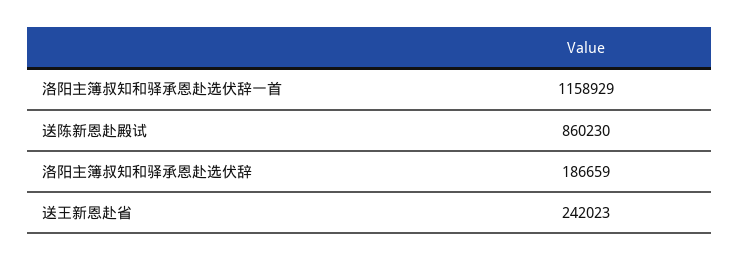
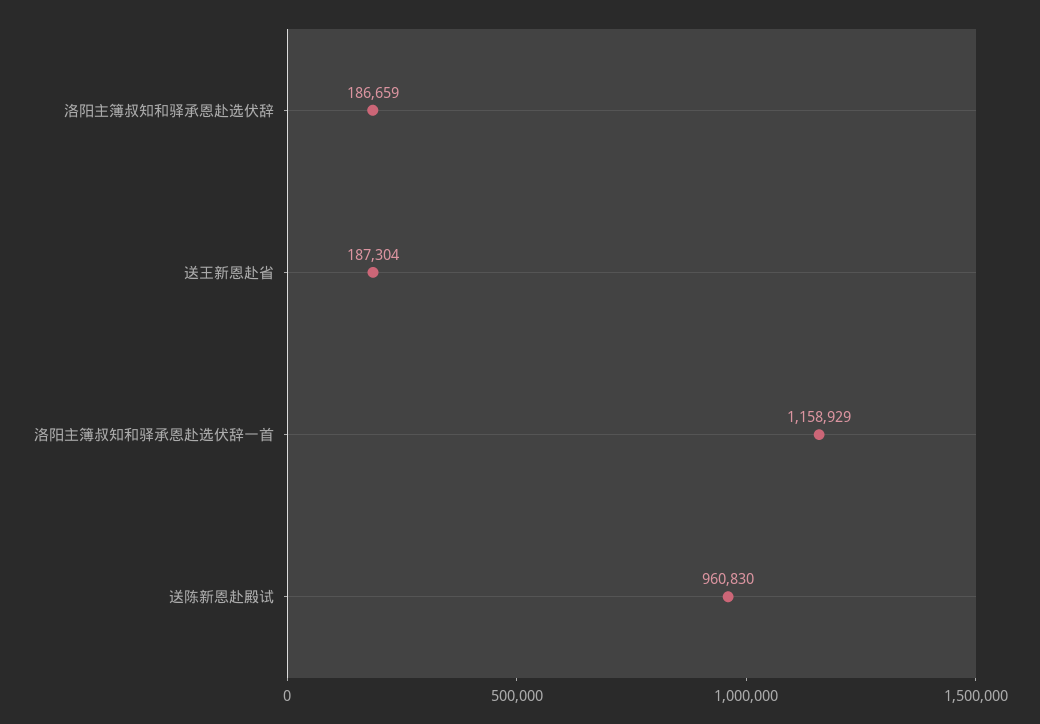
送陈新恩赴殿试: 860230 -> 960830
送王新恩赴省: 242023 -> 187304

